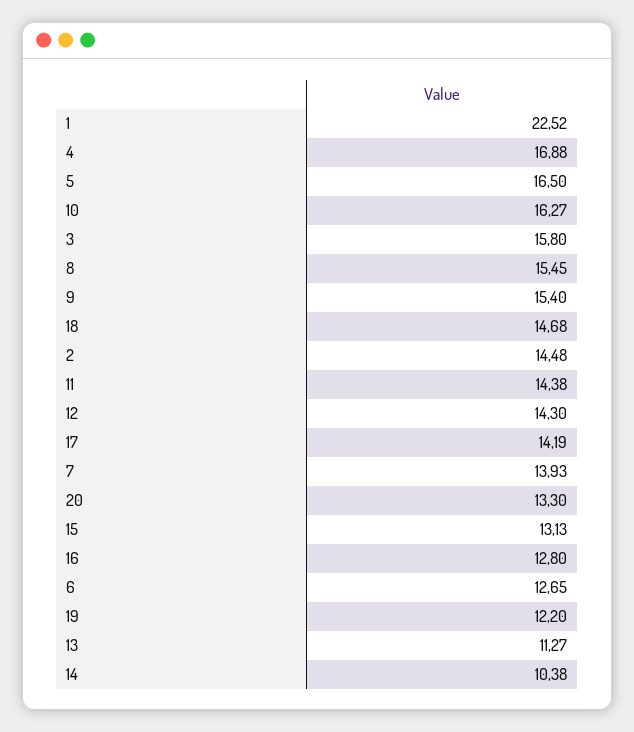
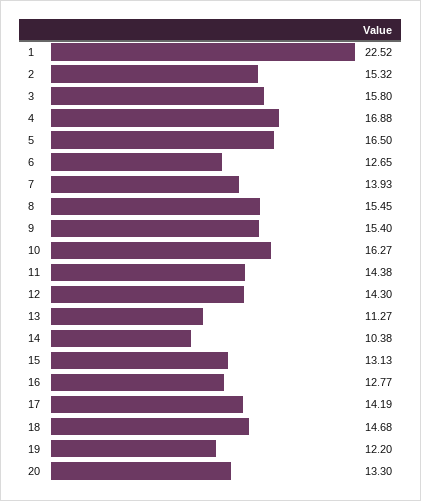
2: 14.48 -> 15.32
16: 12.8 -> 12.77

